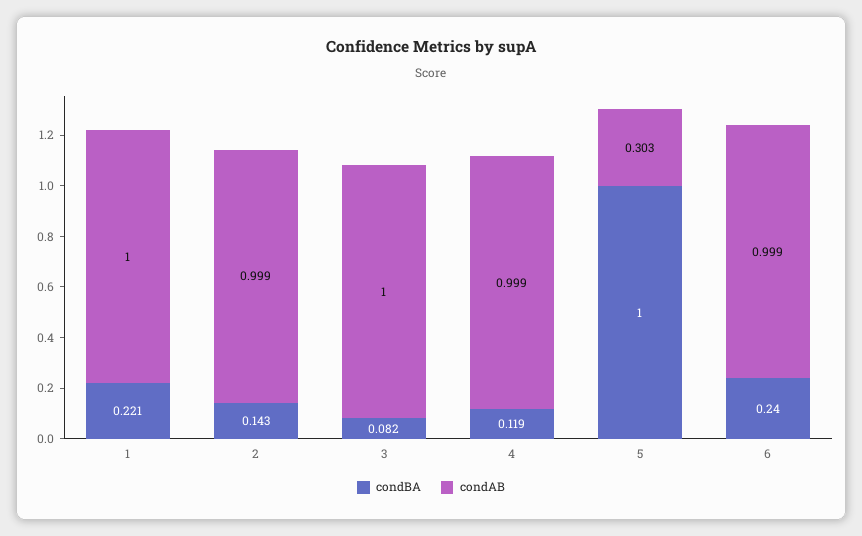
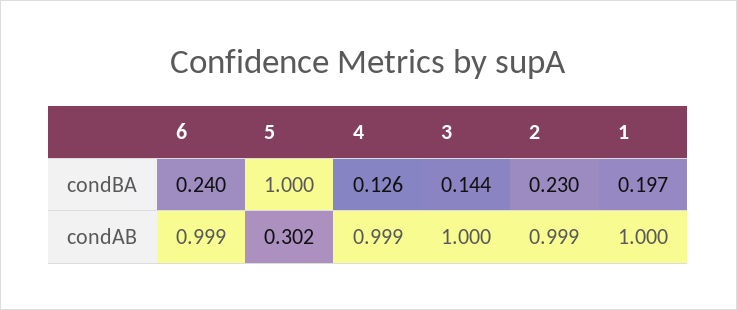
condBA, 1: 0.221 -> 0.197
condBA, 2: 0.143 -> 0.23
condBA, 3: 0.082 -> 0.144
condBA, 4: 0.119 -> 0.126
condAB, 5: 0.303 -> 0.302

